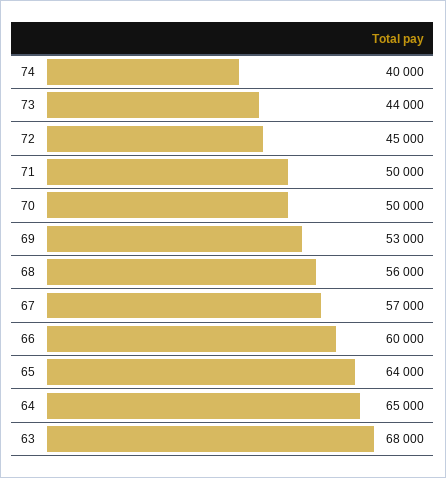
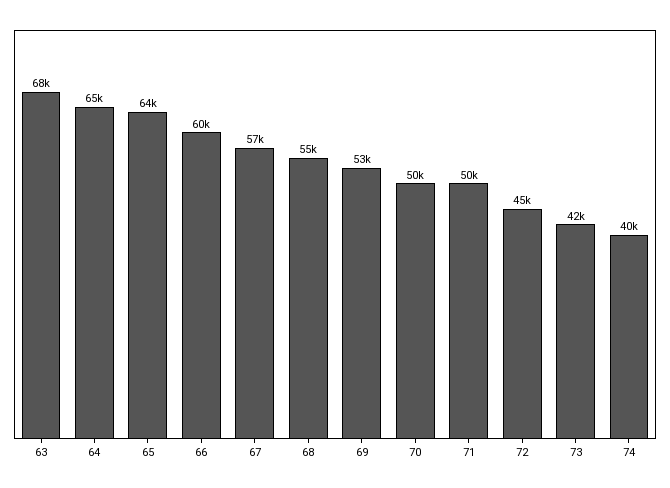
73: 44000 -> 42000
68: 56000 -> 55000

